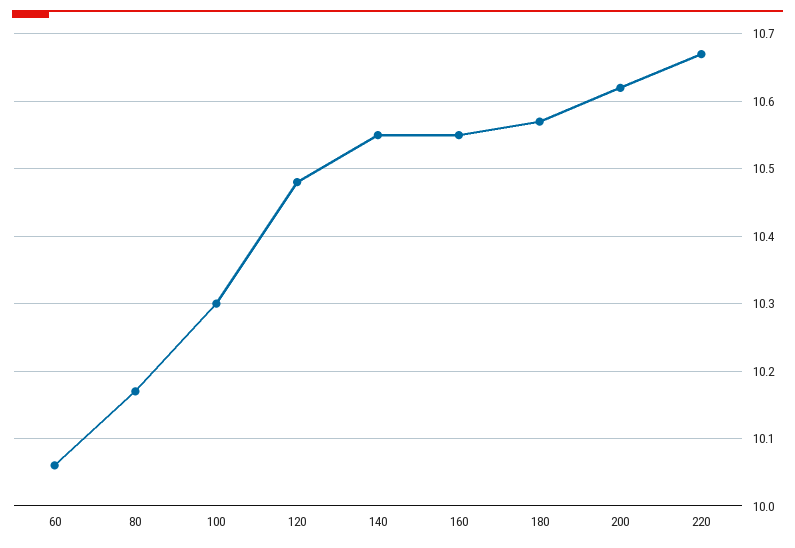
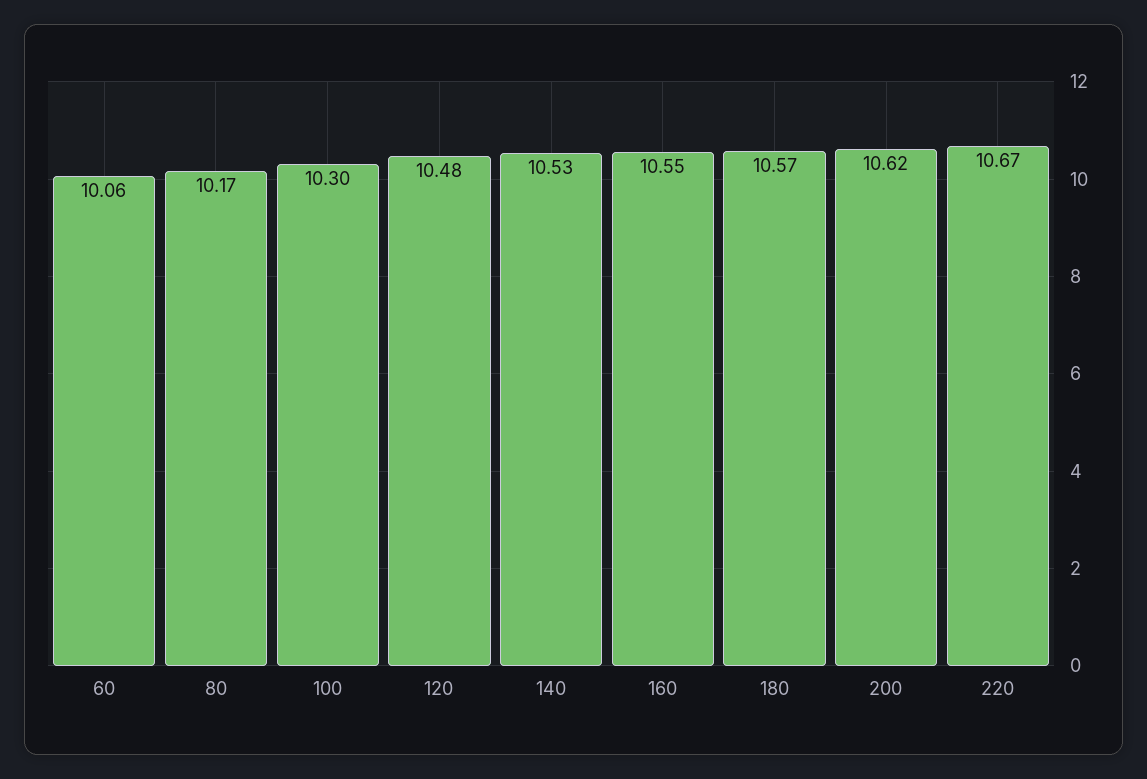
140: 10.55 -> 10.53

